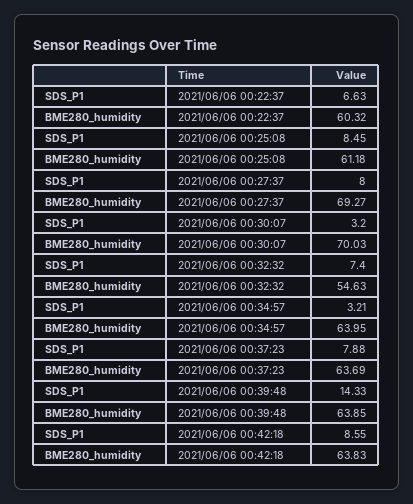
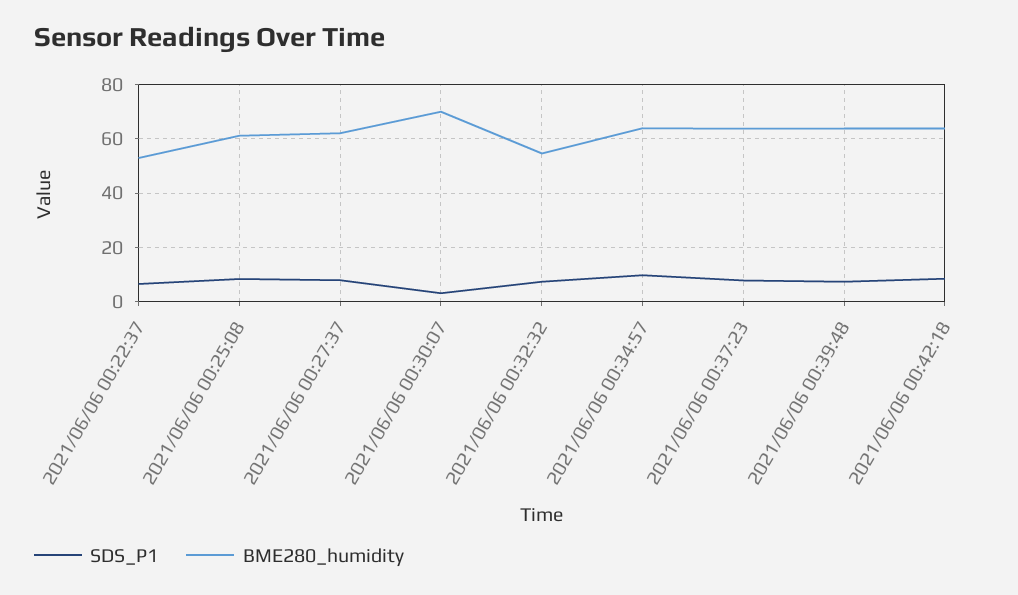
BME280_humidity, 2021/06/06 00:22:37: 60.32 -> 52.5
BME280_humidity, 2021/06/06 00:27:37: 69.27 -> 62.5
SDS_P1, 2021/06/06 00:34:57: 3.21 -> 10
SDS_P1, 2021/06/06 00:39:48: 14.33 -> 7.5

